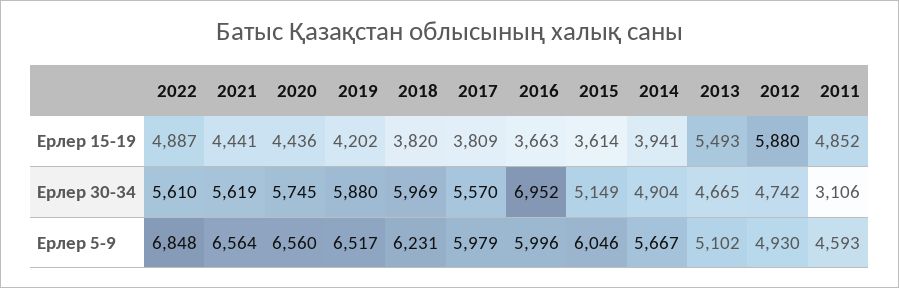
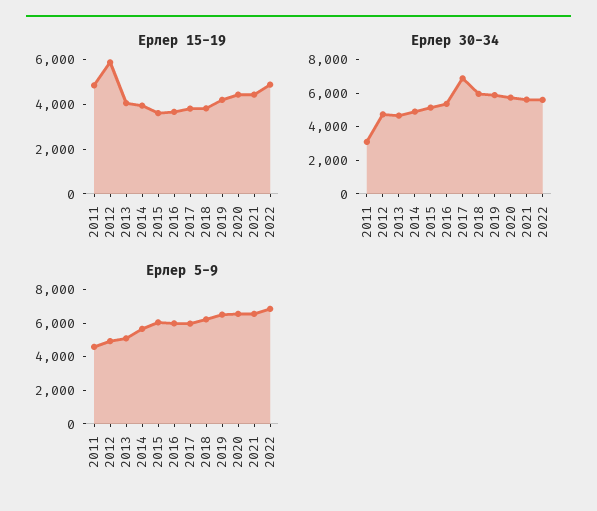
Ерлер 15-19, 2013: 5493 -> 4000
Ерлер 30-34, 2017: 5570 -> 7000
Ерлер 30-34, 2016: 6952 -> 5500

